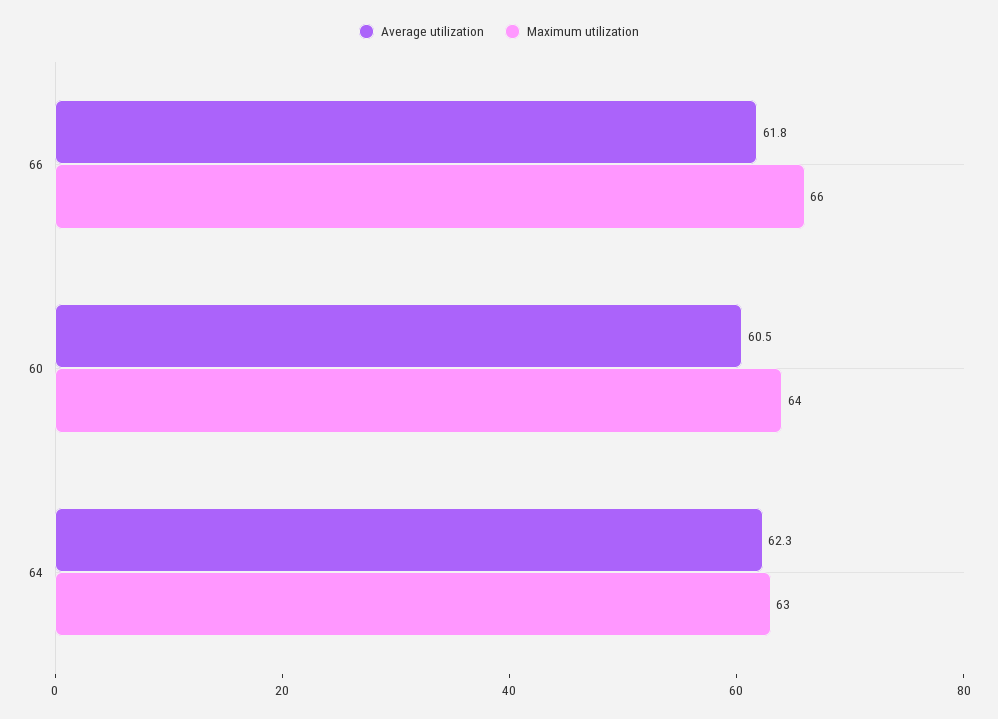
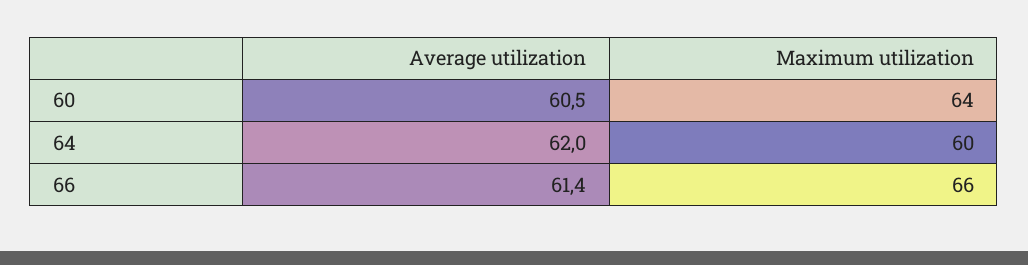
Average utilization, 66: 61.8 -> 61.4
Average utilization, 64: 62.3 -> 62
Maximum utilization, 64: 63 -> 60

